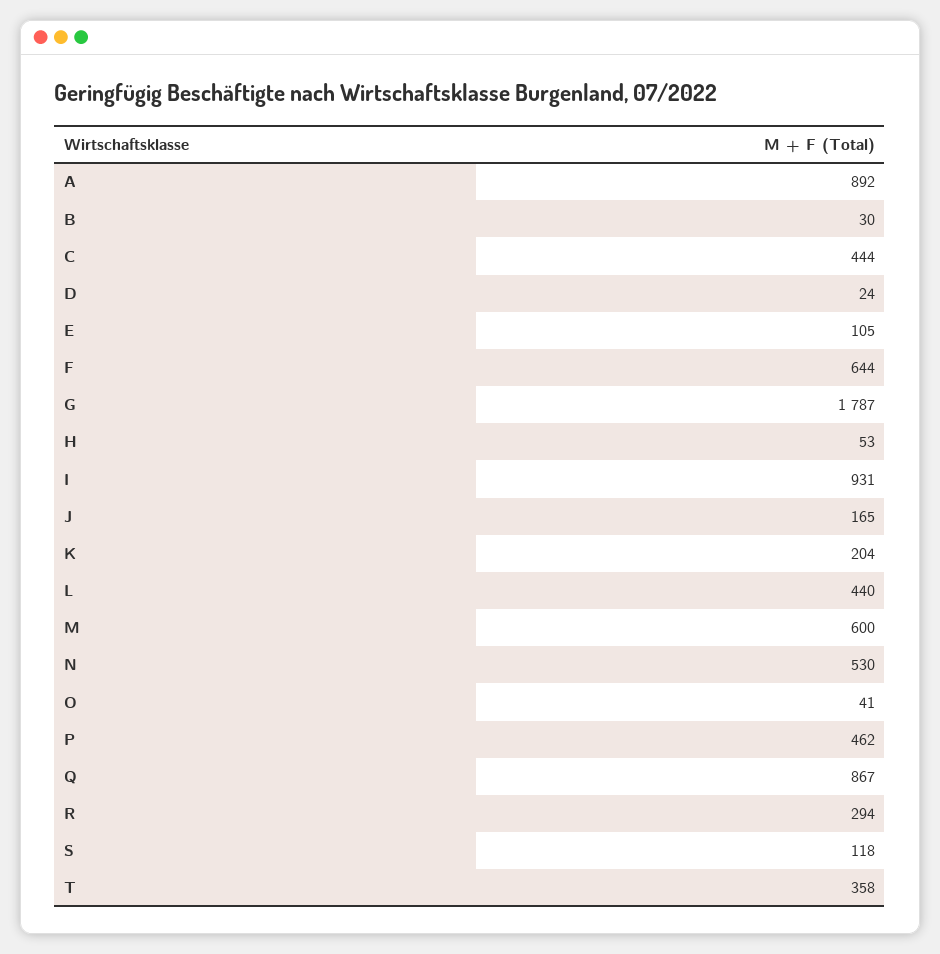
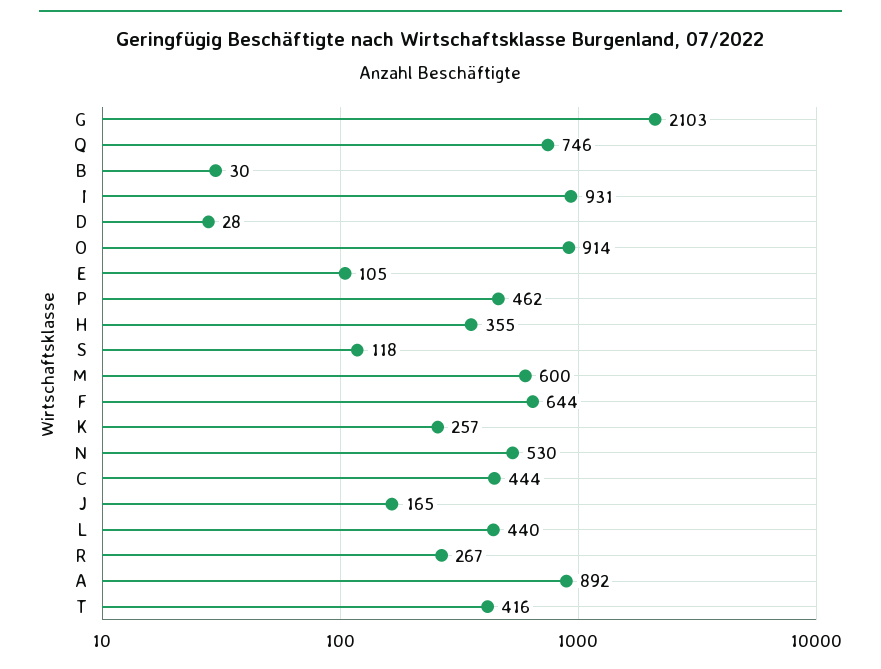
D: 24 -> 28
G: 1787 -> 2103
H: 53 -> 355
K: 204 -> 257
O: 41 -> 914
Q: 867 -> 746
R: 294 -> 267
T: 358 -> 416

